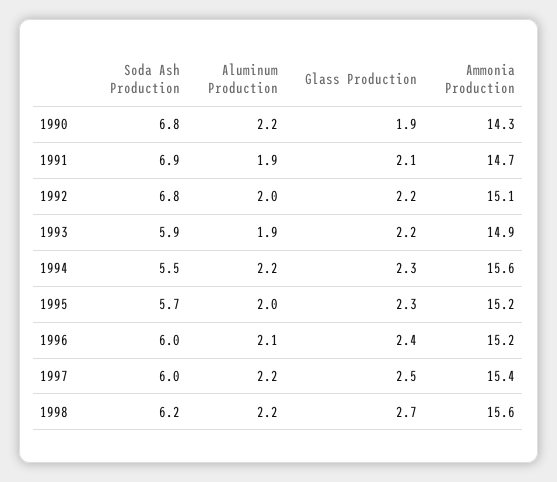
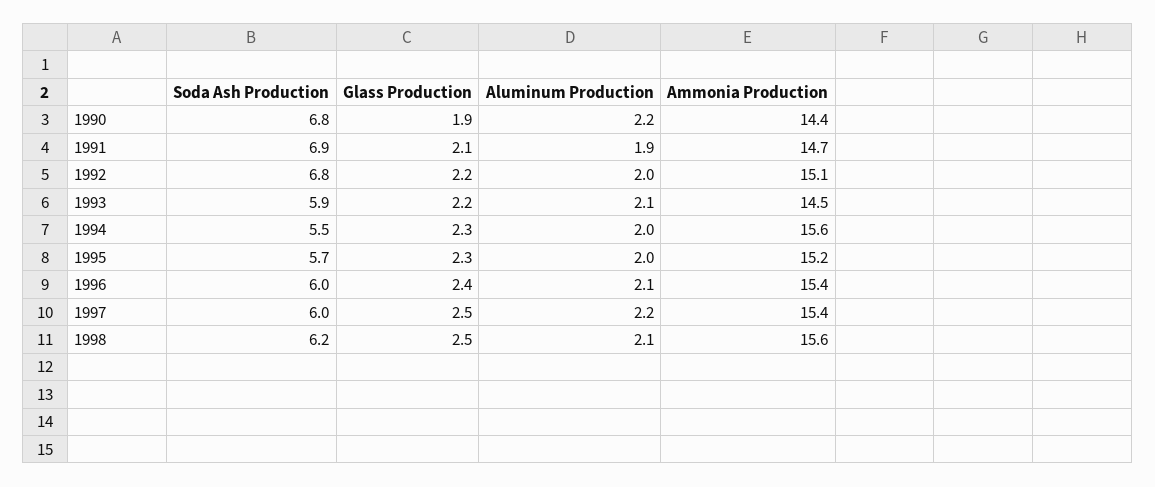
Ammonia Production, 1990: 14.3 -> 14.4
Aluminum Production, 1993: 1.9 -> 2.1
Ammonia Production, 1993: 14.9 -> 14.5
Aluminum Production, 1994: 2.2 -> 2
Ammonia Production, 1996: 15.2 -> 15.4
Aluminum Production, 1998: 2.2 -> 2.1
Glass Production, 1998: 2.7 -> 2.5

